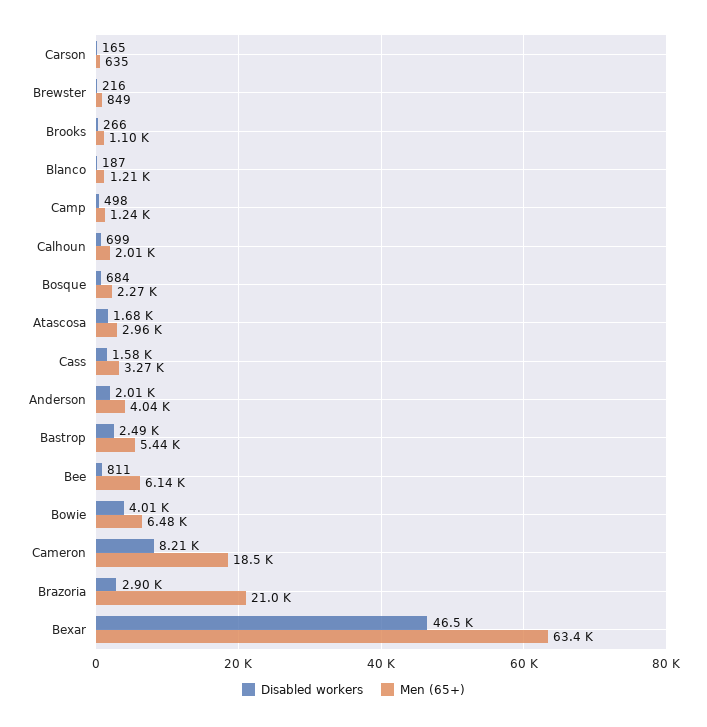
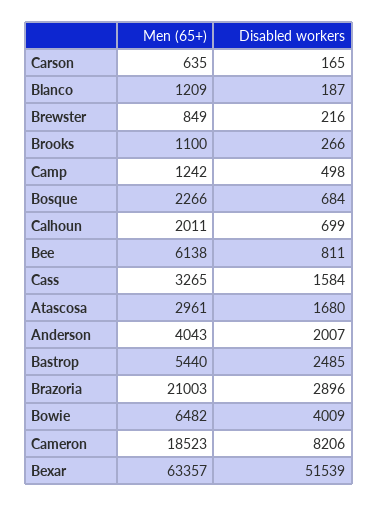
Disabled workers, Bexar: 46500 -> 51539

